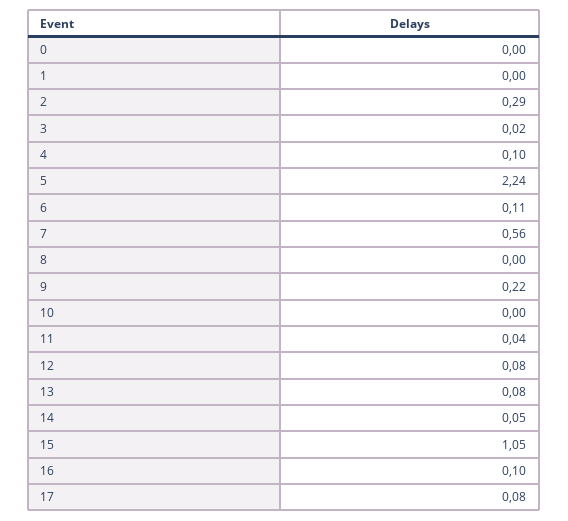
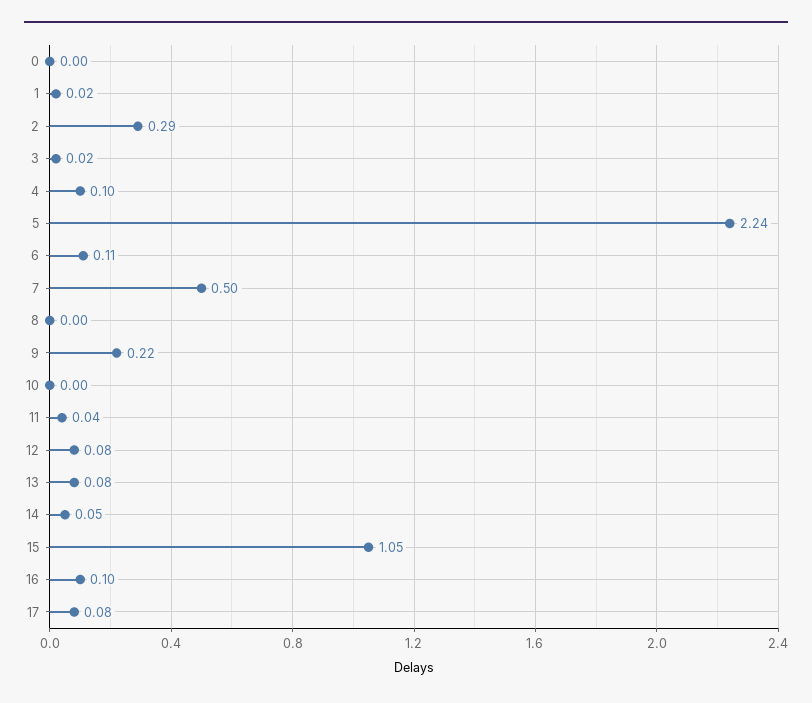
1: 0 -> 0.02
7: 0.56 -> 0.5

